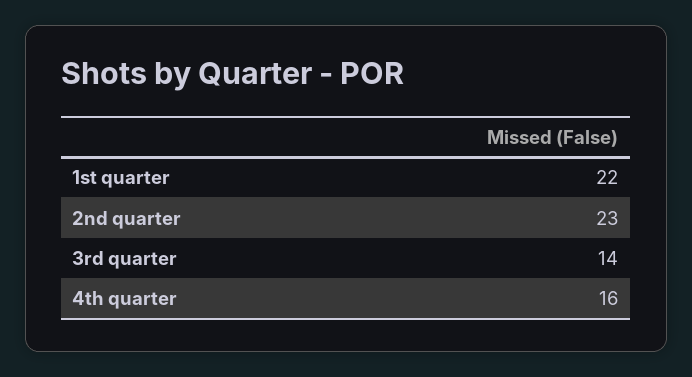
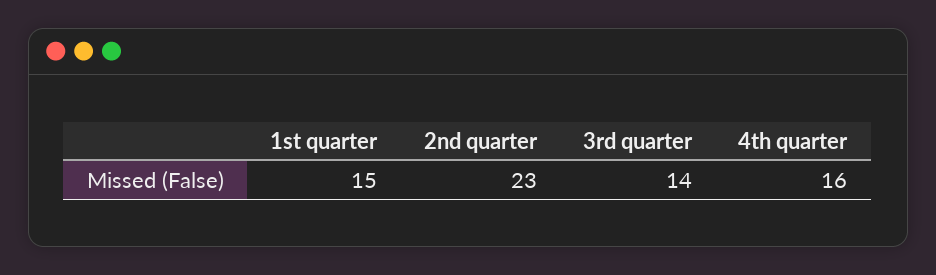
1st quarter: 22 -> 15

